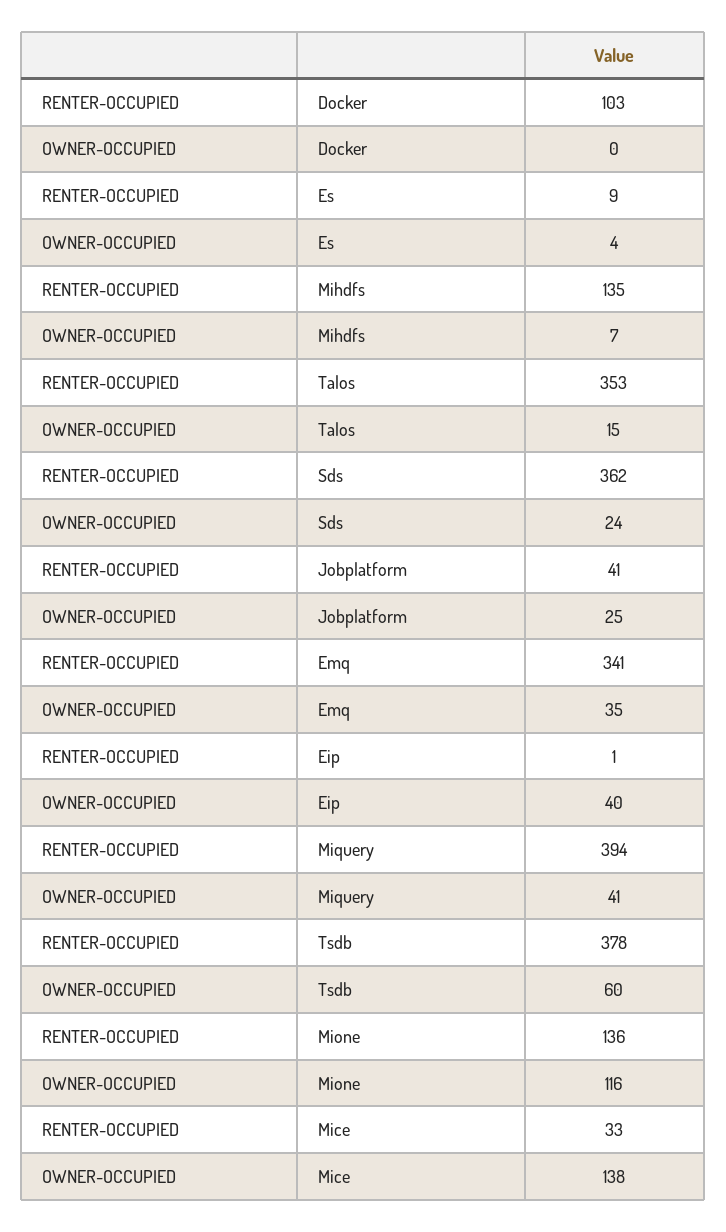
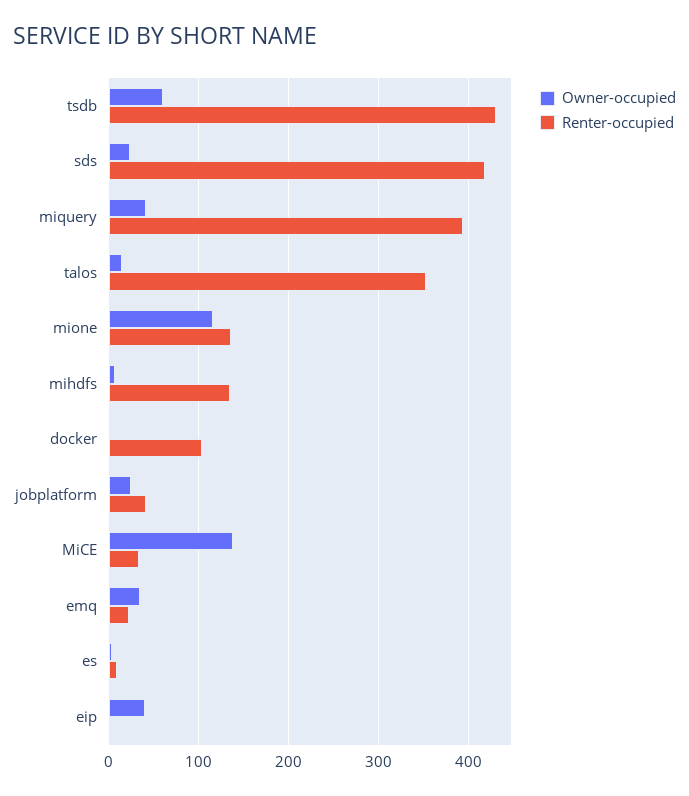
RENTER-OCCUPIED, Sds: 362 -> 420
RENTER-OCCUPIED, Emq: 341 -> 20
RENTER-OCCUPIED, Tsdb: 378 -> 430

